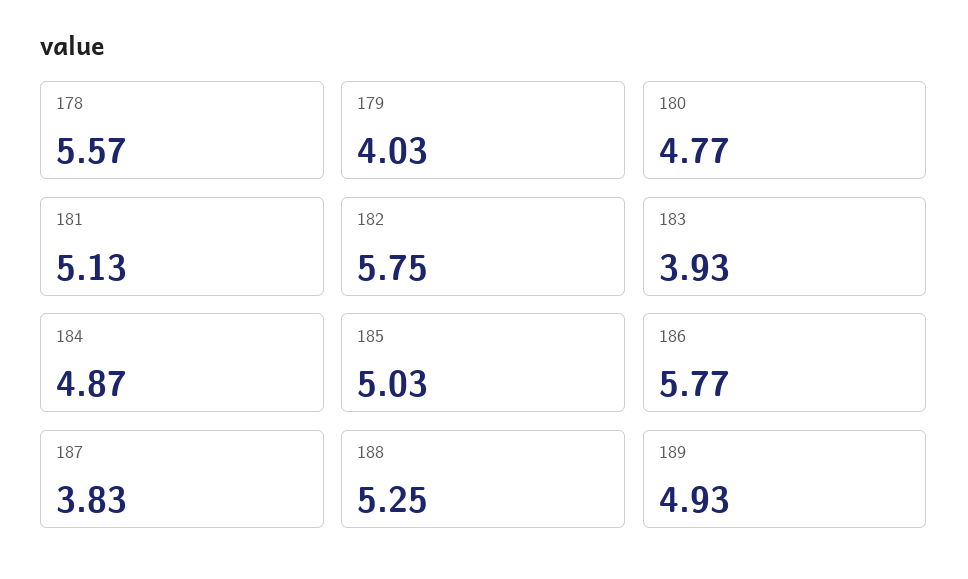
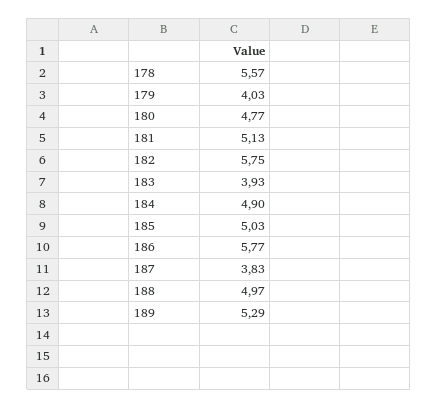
184: 4.87 -> 4.9
188: 5.25 -> 4.97
189: 4.93 -> 5.29

